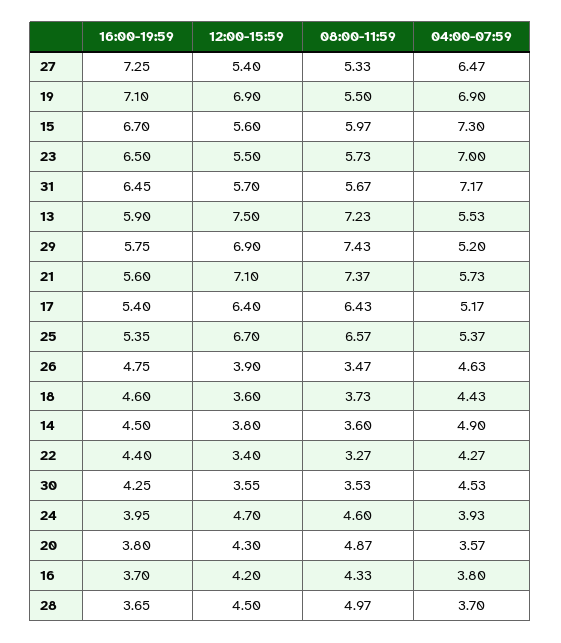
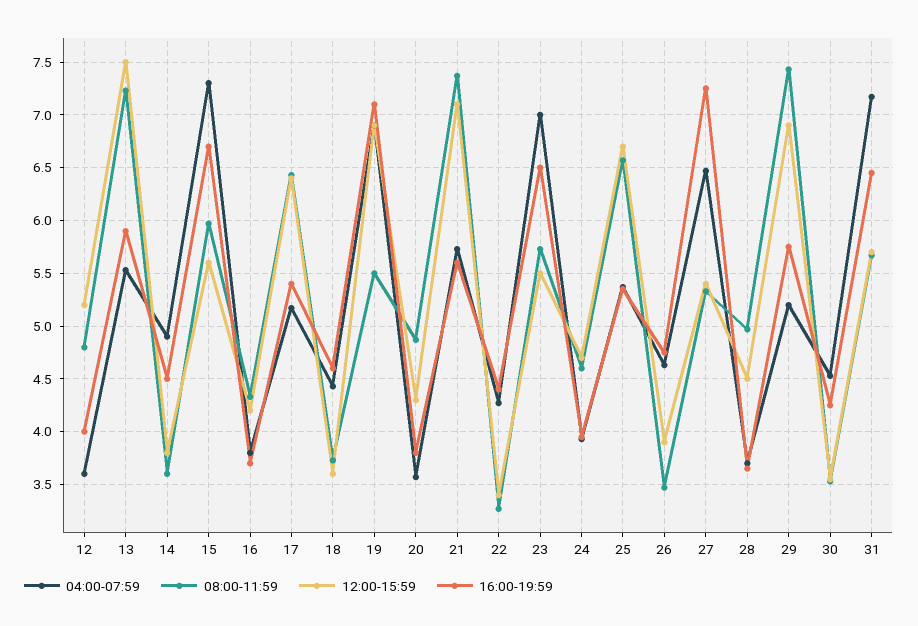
04:00-07:59, 12: none -> 3.6
08:00-11:59, 12: none -> 4.8
12:00-15:59, 12: none -> 5.2
16:00-19:59, 12: none -> 4

